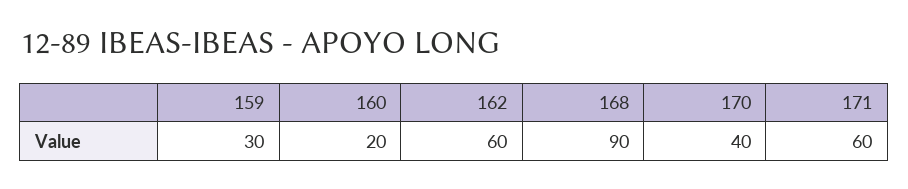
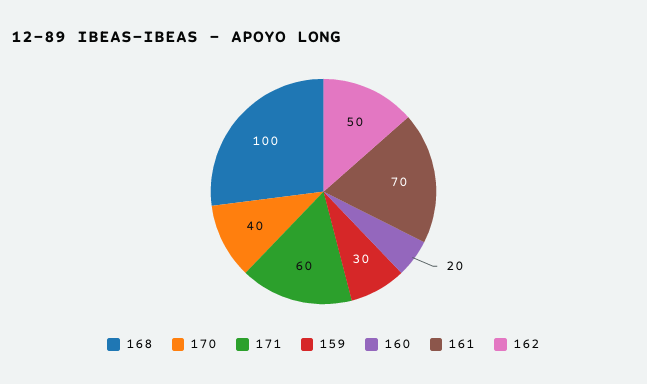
162: 60 -> 50
168: 90 -> 100
161: none -> 70

